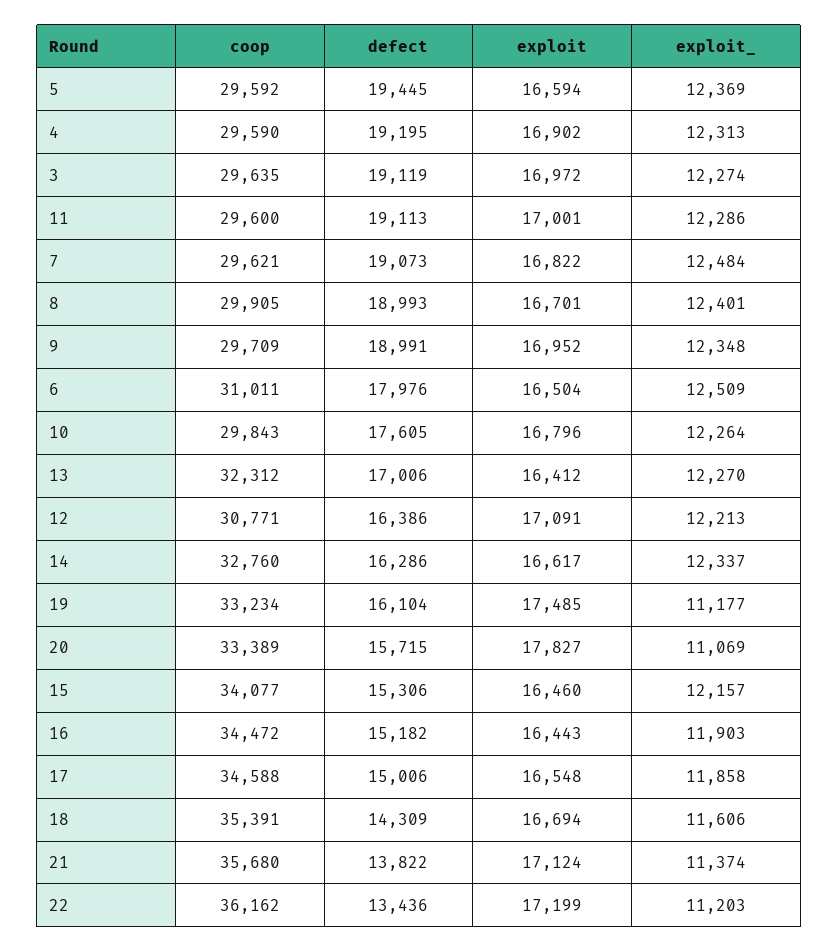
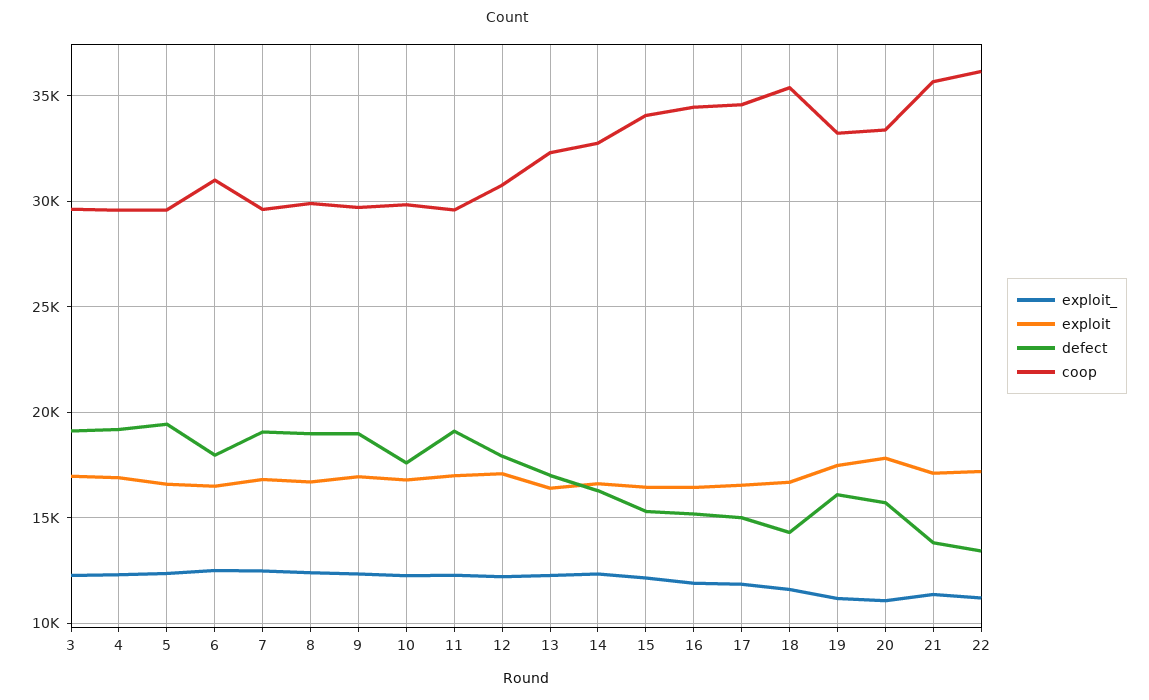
defect, 12: 16386 -> 18000

